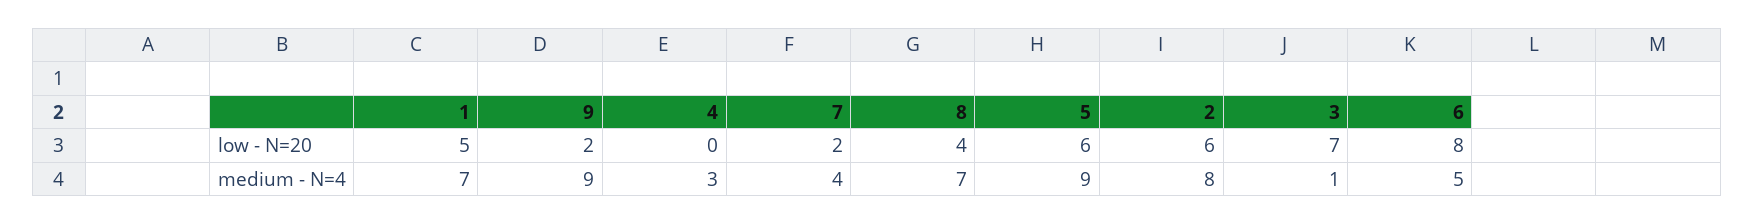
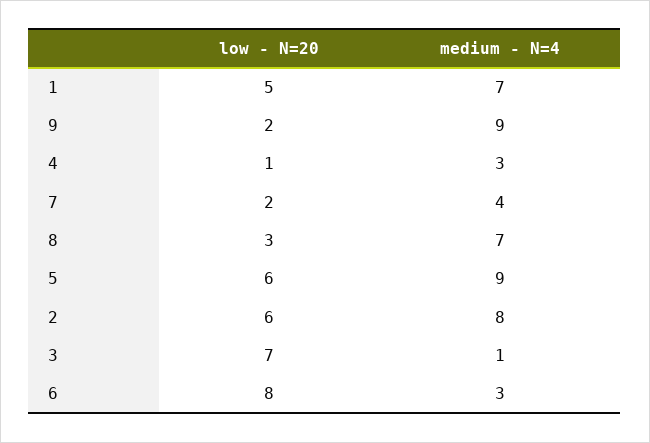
4, low - N=20: 0 -> 1
8, low - N=20: 4 -> 3
6, medium - N=4: 5 -> 3

